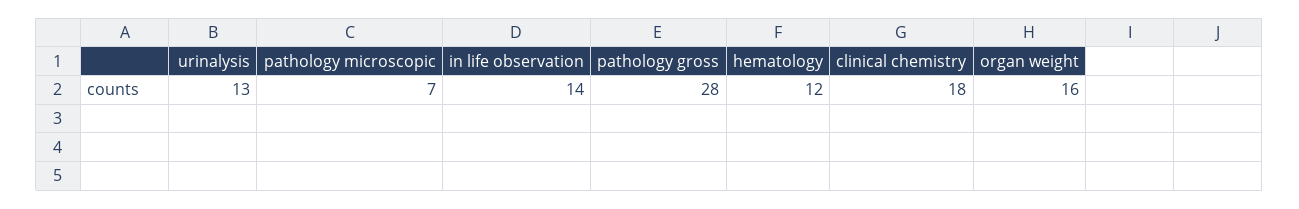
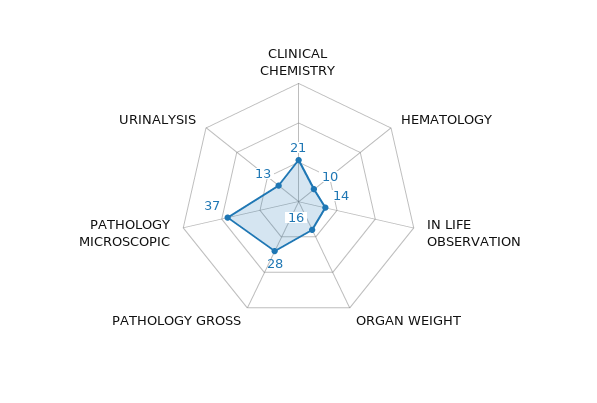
pathology microscopic: 7 -> 37
hematology: 12 -> 10
clinical chemistry: 18 -> 21

